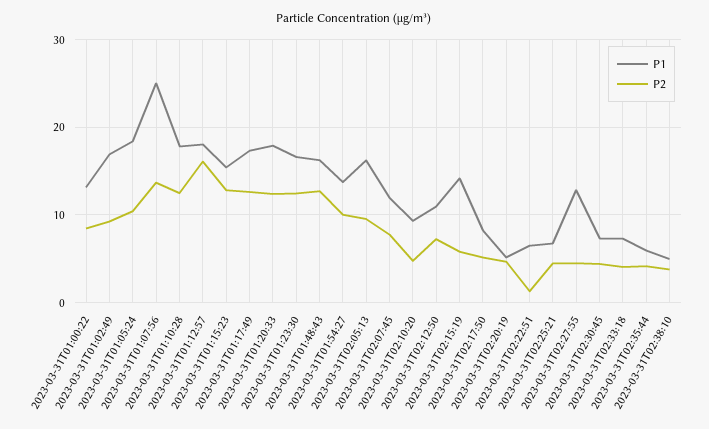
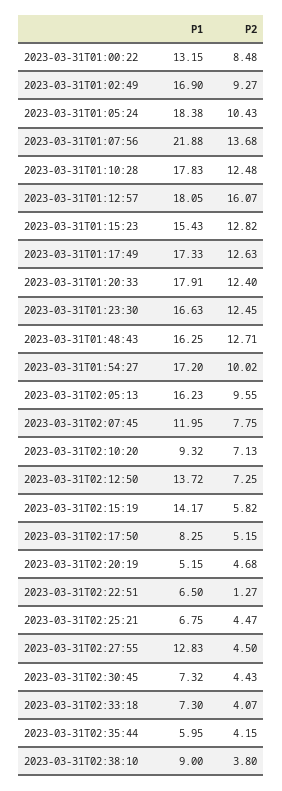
P1, 2023-03-31T01:07:56: 25 -> 21.88
P1, 2023-03-31T01:54:27: 14 -> 17.2
P2, 2023-03-31T02:10:20: 5 -> 7.13
P1, 2023-03-31T02:12:50: 11 -> 13.72
P1, 2023-03-31T02:38:10: 5 -> 9

